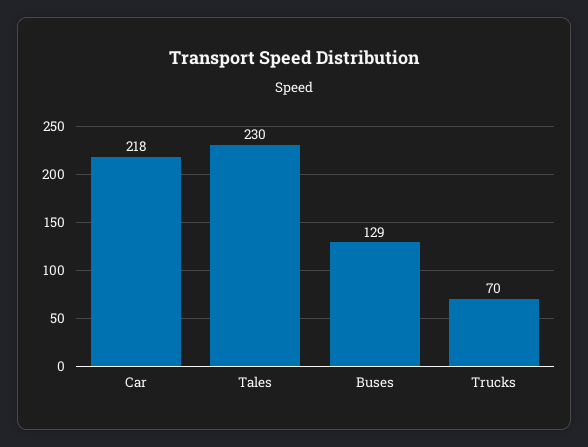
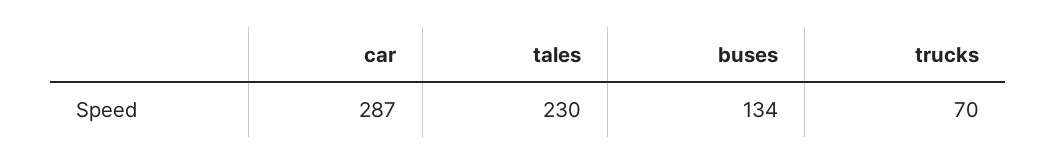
Car: 218 -> 287
Buses: 129 -> 134

